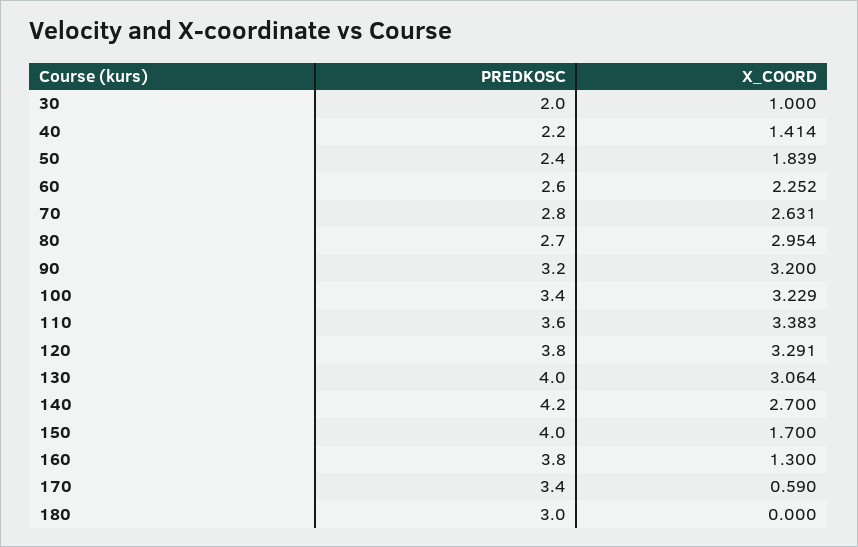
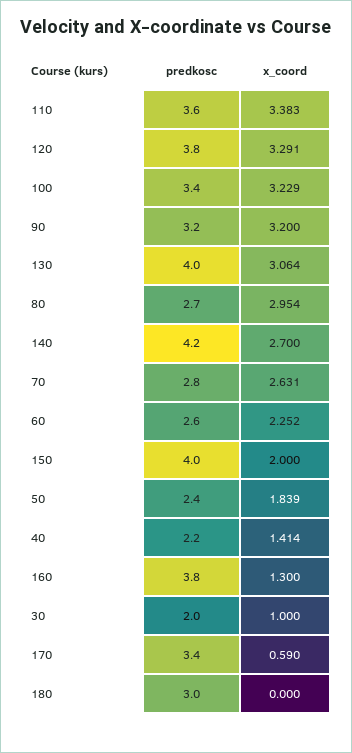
X_COORD, 150: 1.7 -> 2

